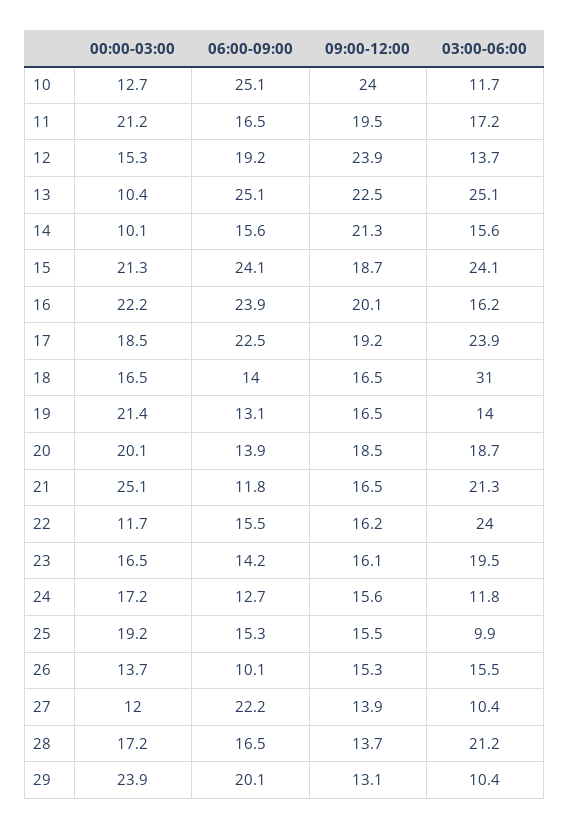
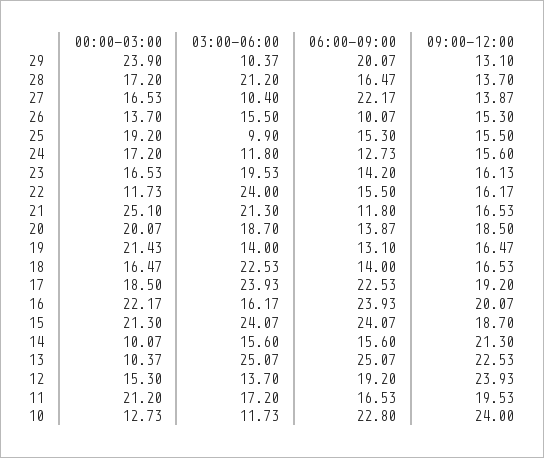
06:00-09:00, 10: 25.1 -> 22.8
03:00-06:00, 18: 31 -> 22.53
00:00-03:00, 27: 12 -> 16.53

